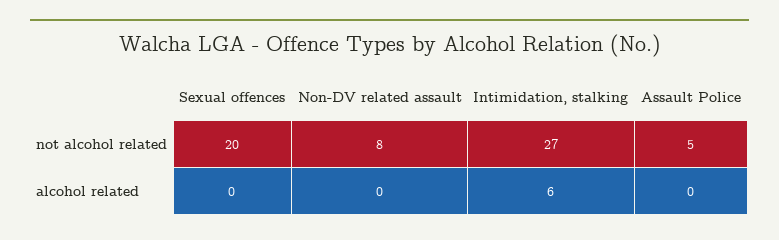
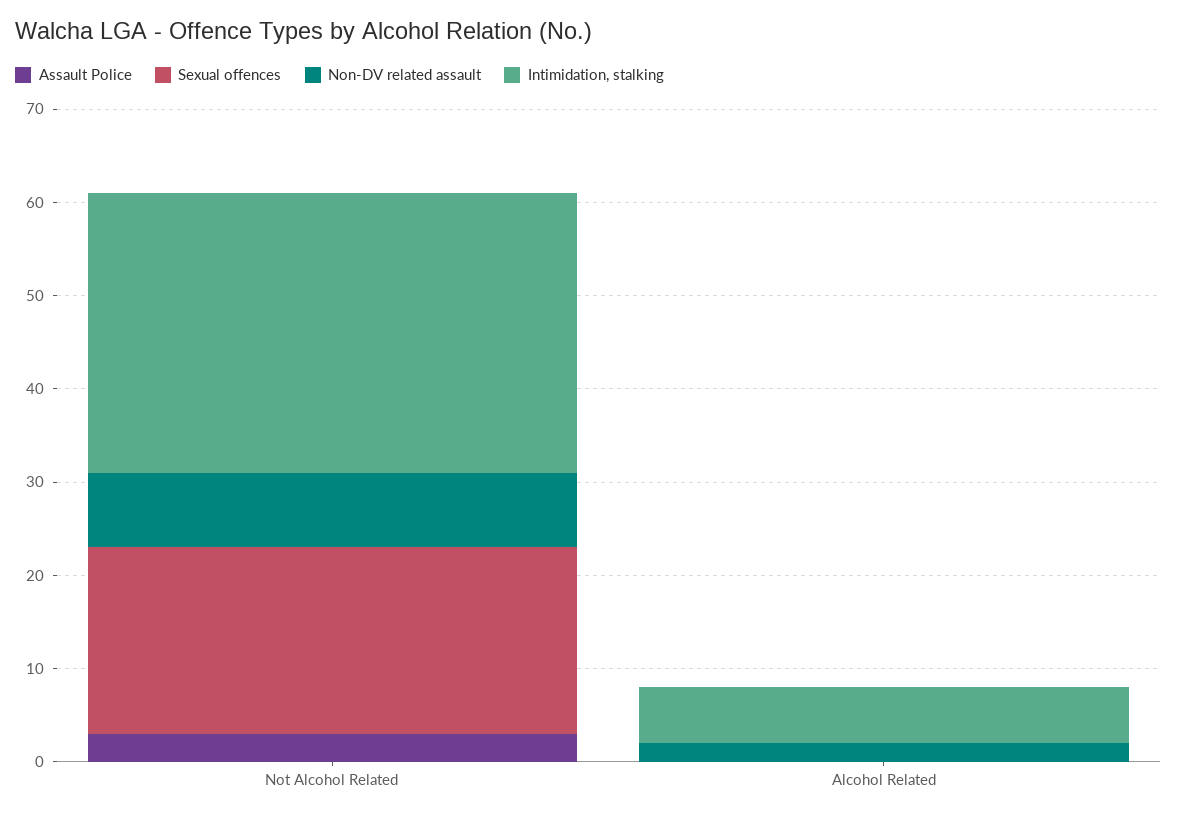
Intimidation, stalking, not alcohol related: 27 -> 30
Assault Police, not alcohol related: 5 -> 3
Non-DV related assault, alcohol related: 0 -> 2

